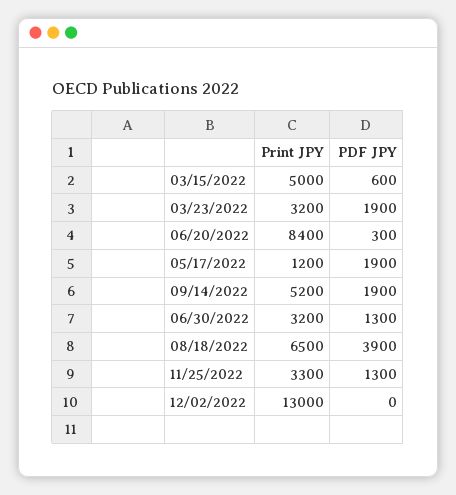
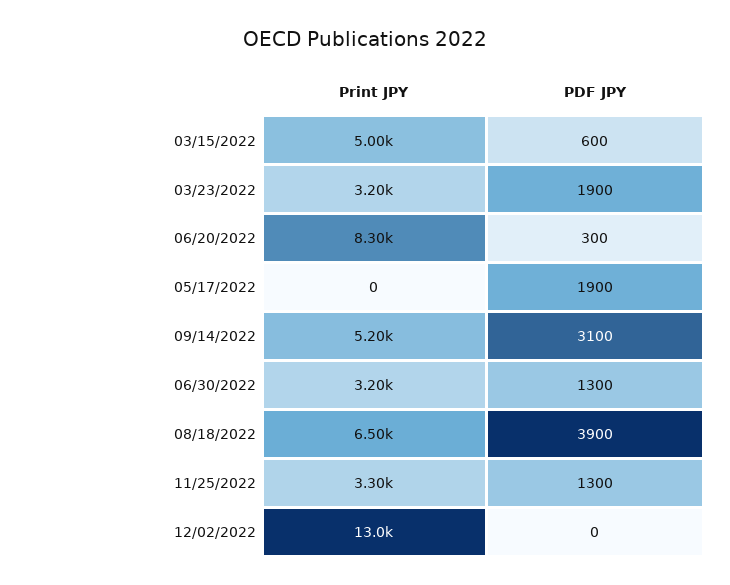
Print JPY, 06/20/2022: 8400 -> 8300
Print JPY, 05/17/2022: 1200 -> 0
PDF JPY, 09/14/2022: 1900 -> 3100

